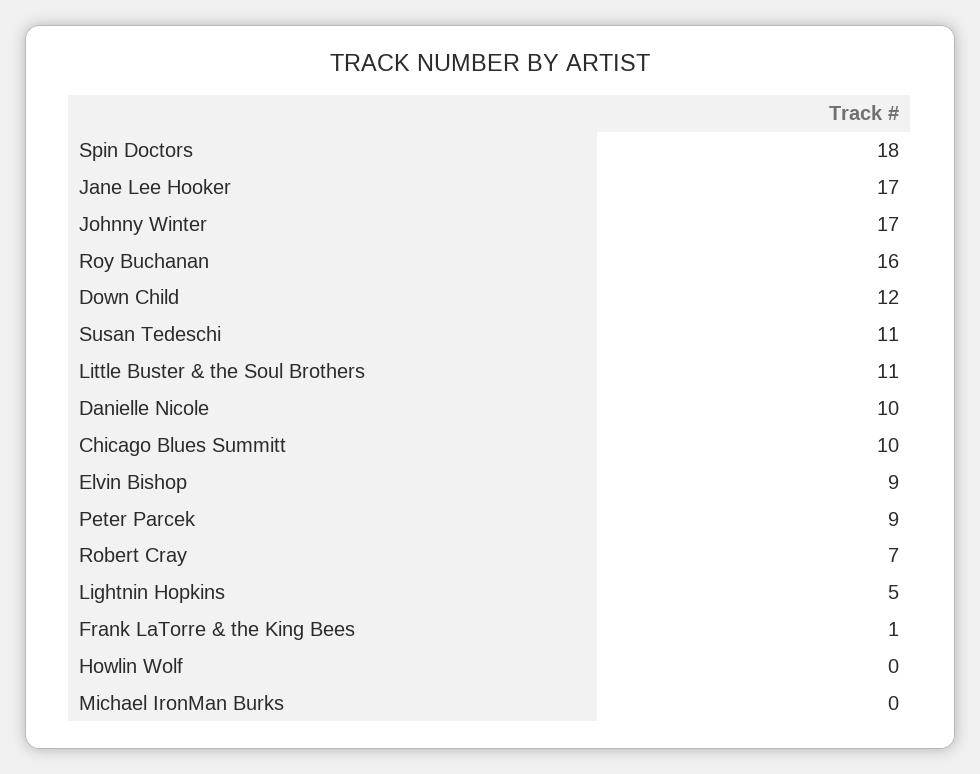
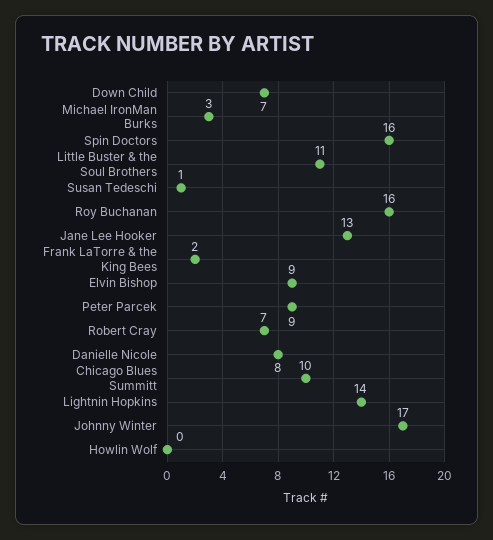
Spin Doctors: 18 -> 16
Jane Lee Hooker: 17 -> 13
Down Child: 12 -> 7
Susan Tedeschi: 11 -> 1
Danielle Nicole: 10 -> 8
Lightnin Hopkins: 5 -> 14
Frank LaTorre & the King Bees: 1 -> 2
Michael IronMan Burks: 0 -> 3

